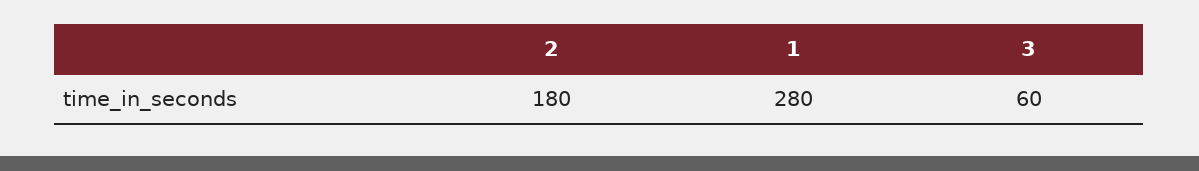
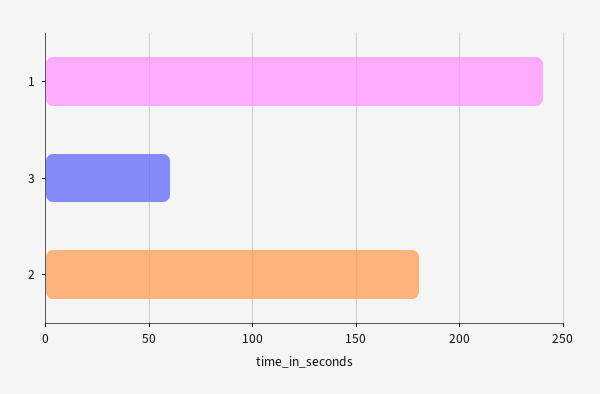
1: 280 -> 240

